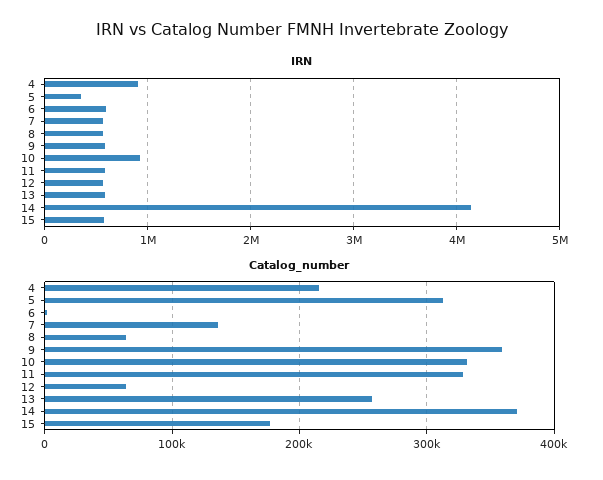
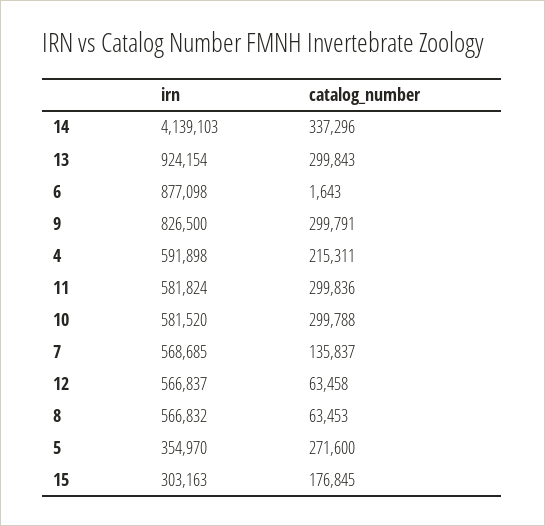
IRN, 4: 900000 -> 591898
IRN, 6: 600000 -> 877098
IRN, 9: 600000 -> 826500
IRN, 10: 900000 -> 581520
IRN, 13: 600000 -> 924154
IRN, 15: 600000 -> 303163
Catalog_number, 5: 310000 -> 271600
Catalog_number, 9: 360000 -> 299791
Catalog_number, 10: 330000 -> 299788
Catalog_number, 11: 330000 -> 299836
Catalog_number, 13: 260000 -> 299843
Catalog_number, 14: 370000 -> 337296

